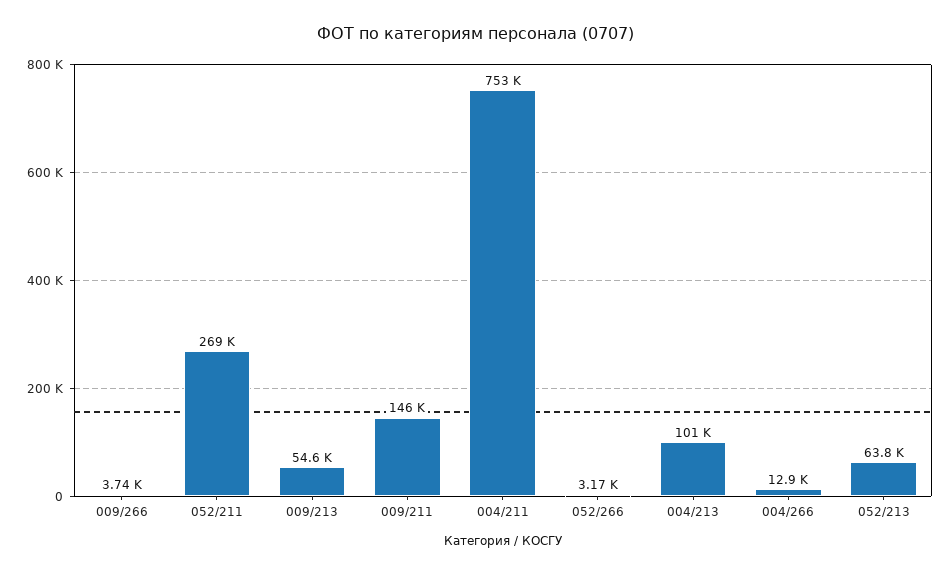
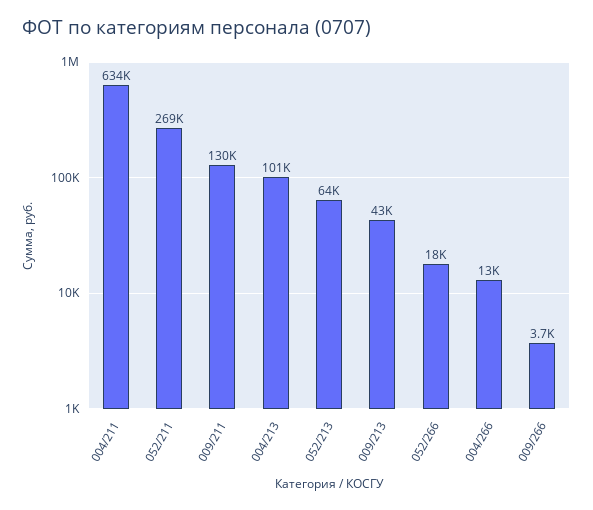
009/213: 54600 -> 43000
009/211: 146000 -> 130000
004/211: 753000 -> 634000
052/266: 3170 -> 18000

